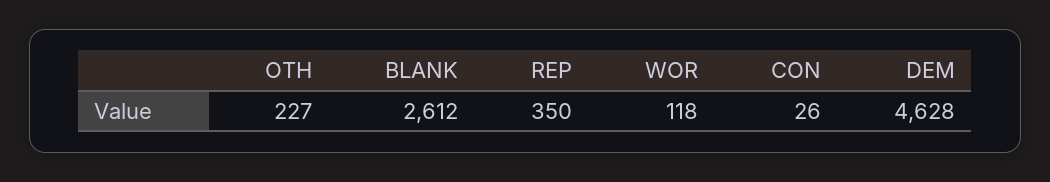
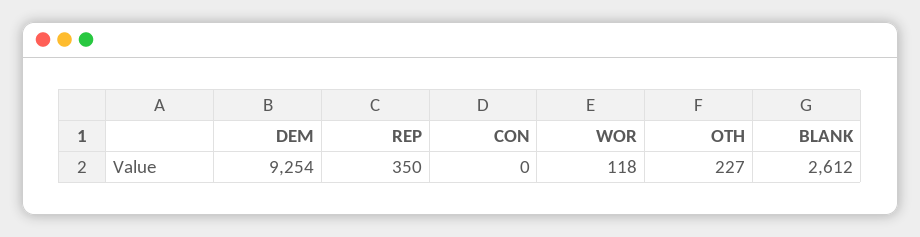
CON: 26 -> 0
DEM: 4628 -> 9254

